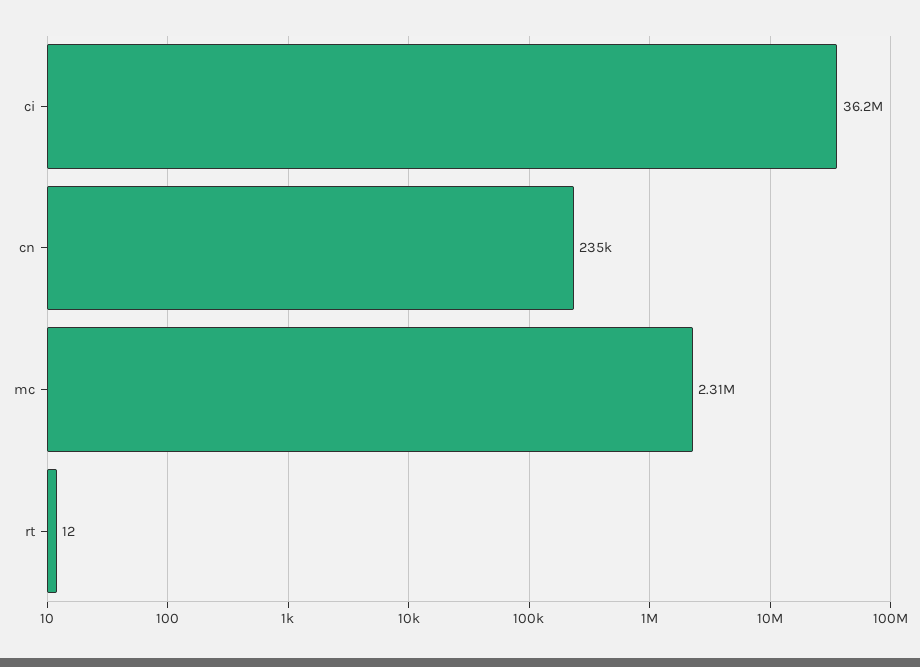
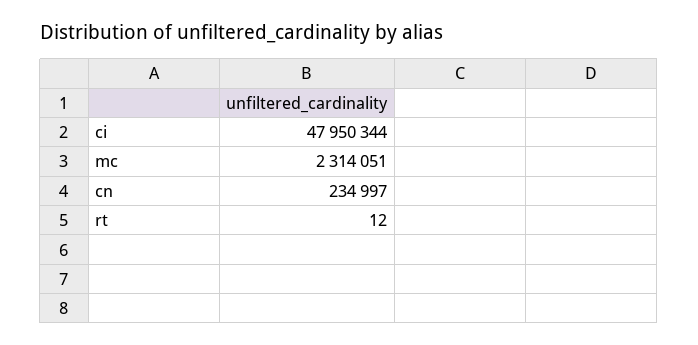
ci: 36200000 -> 47950344

